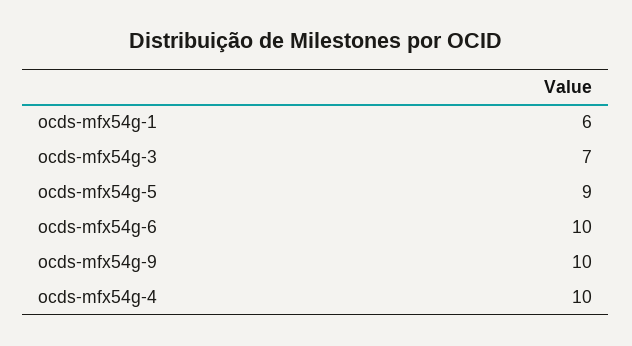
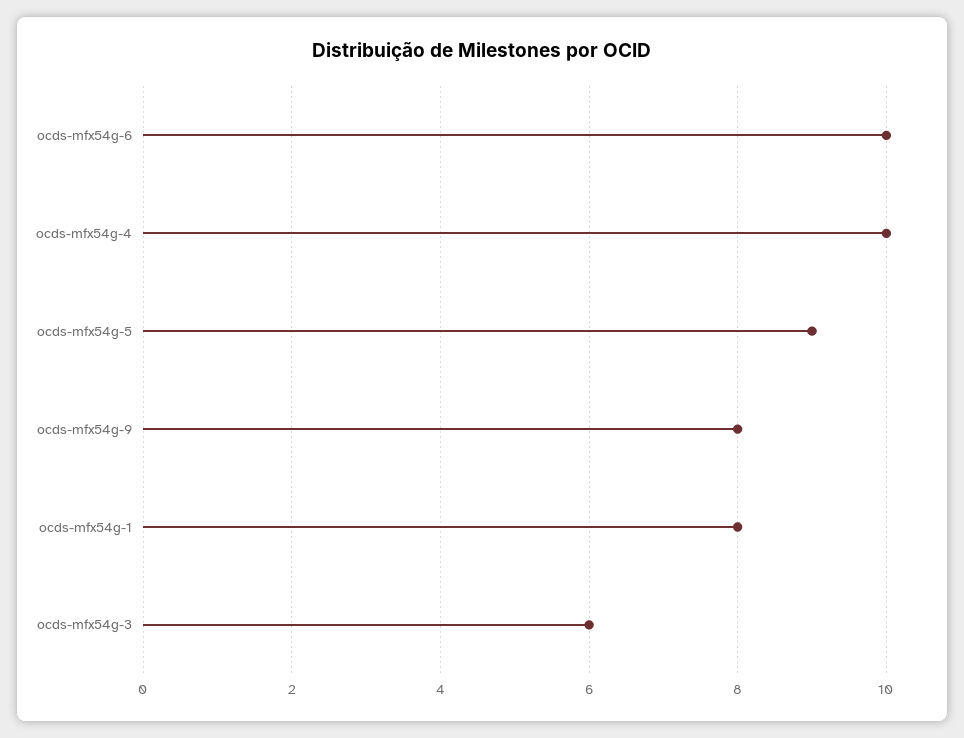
ocds-mfx54g-1: 6 -> 8
ocds-mfx54g-3: 7 -> 6
ocds-mfx54g-9: 10 -> 8

